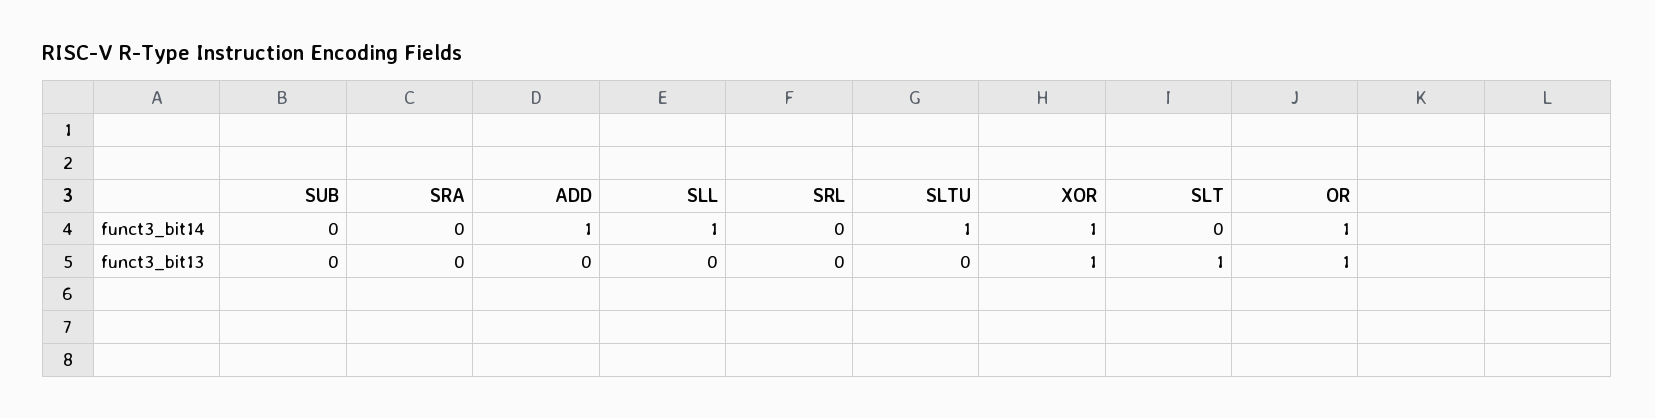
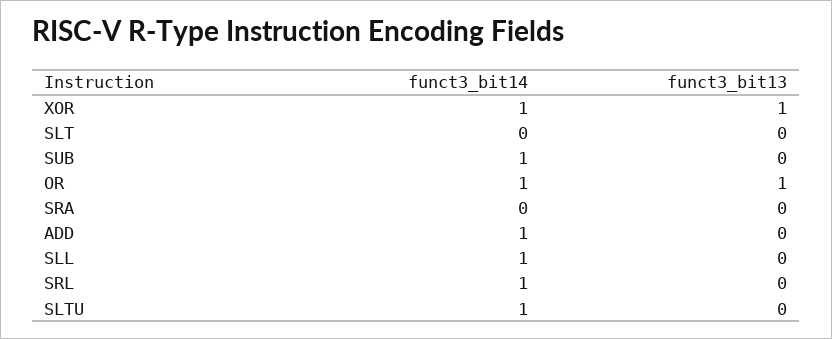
SUB, funct3_bit14: 0 -> 1
SRL, funct3_bit14: 0 -> 1
SLT, funct3_bit13: 1 -> 0

